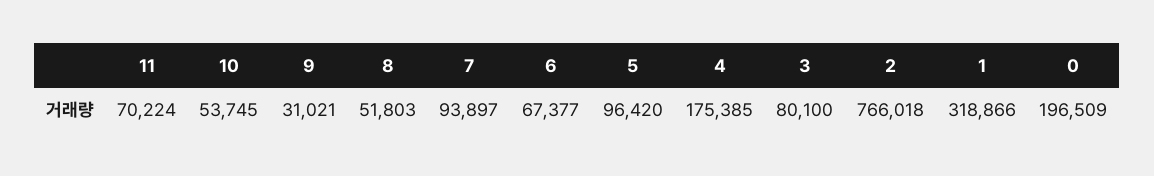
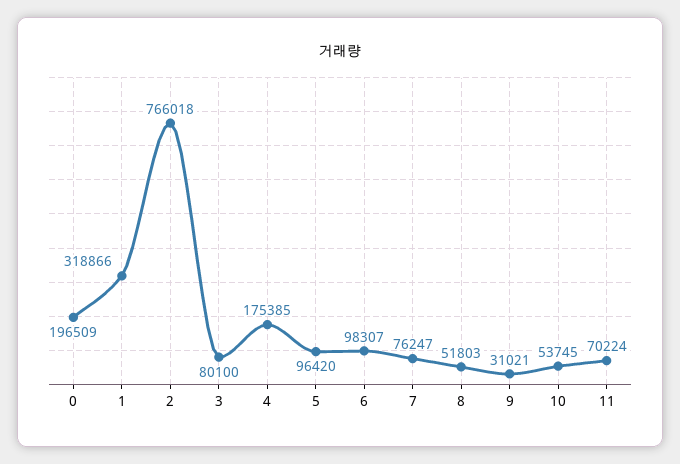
7: 93897 -> 76247
6: 67377 -> 98307

